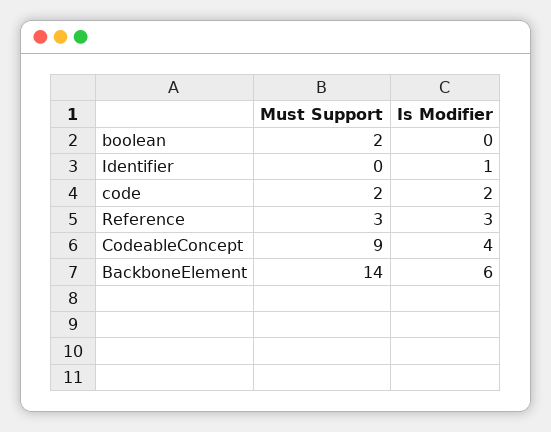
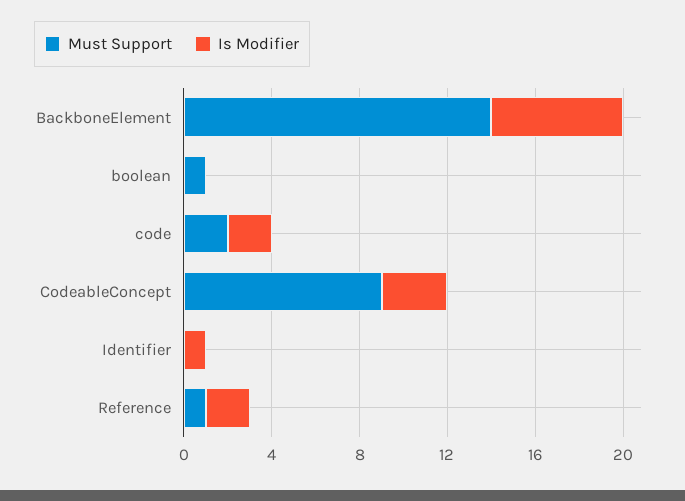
Must Support, boolean: 2 -> 1
Must Support, Reference: 3 -> 1
Is Modifier, Reference: 3 -> 2
Is Modifier, CodeableConcept: 4 -> 3

